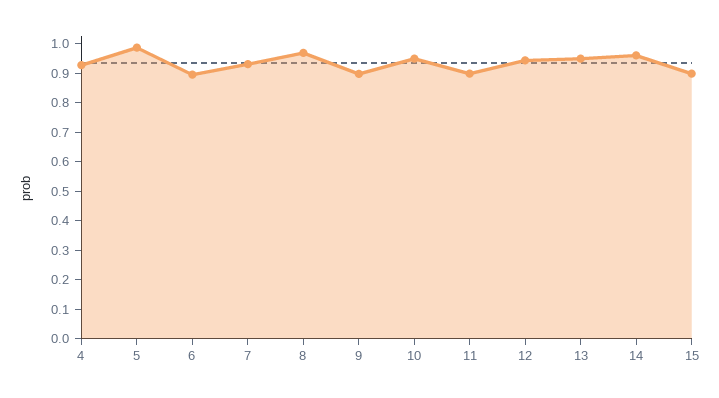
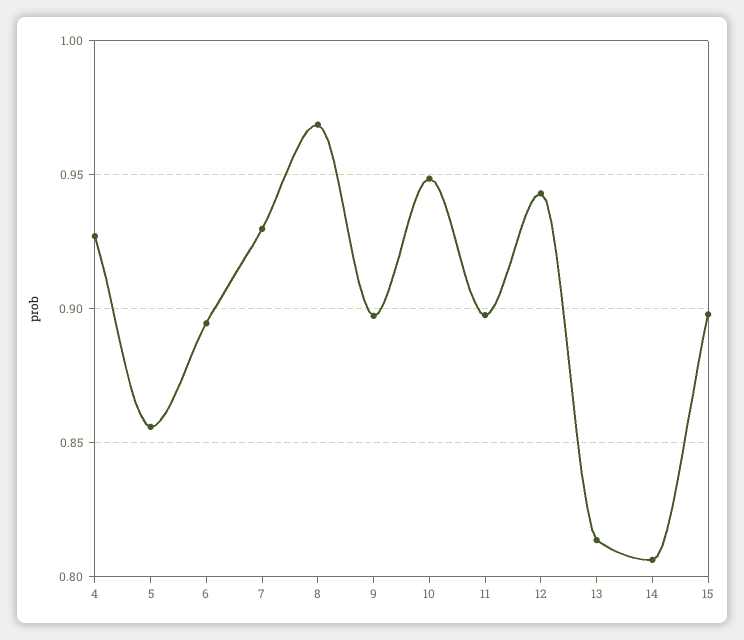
5: 1 -> 0.855
13: 0.95 -> 0.815
14: 0.95 -> 0.805

